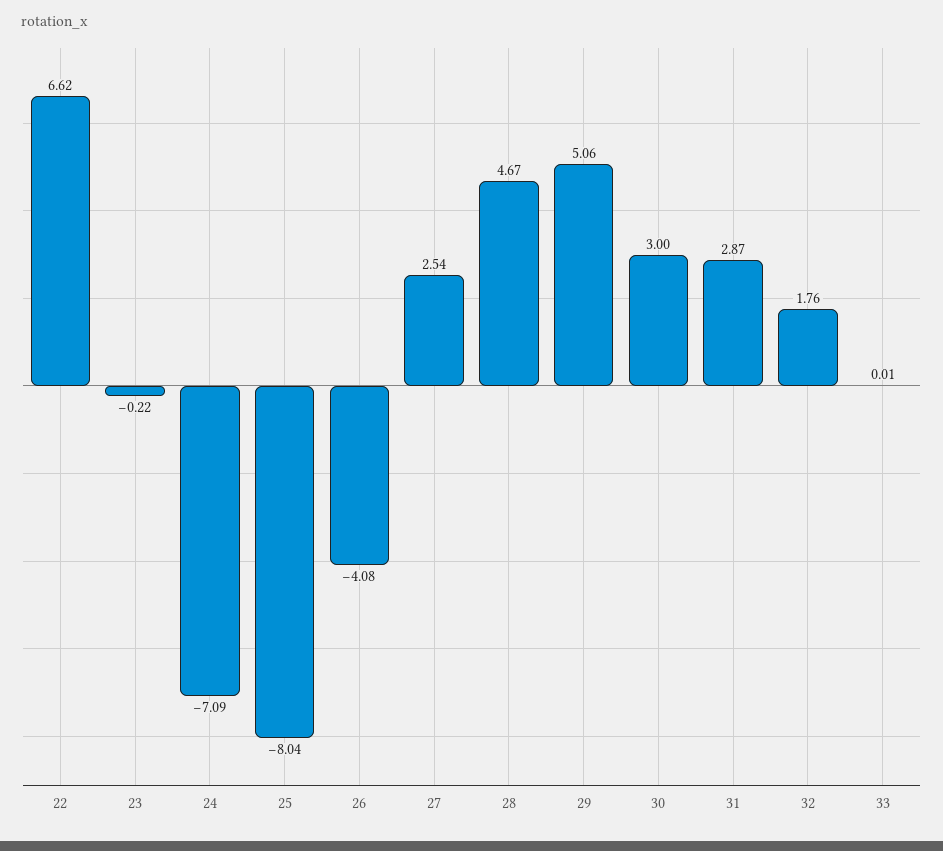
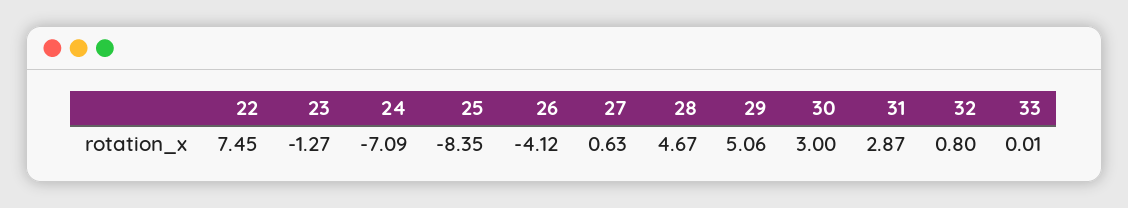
22: 6.62 -> 7.45
23: -0.22 -> -1.27
25: -8.04 -> -8.35
26: -4.08 -> -4.12
27: 2.54 -> 0.63
32: 1.76 -> 0.8

